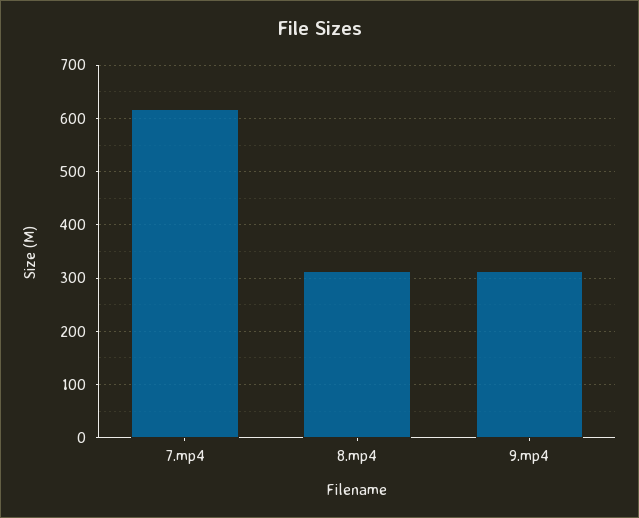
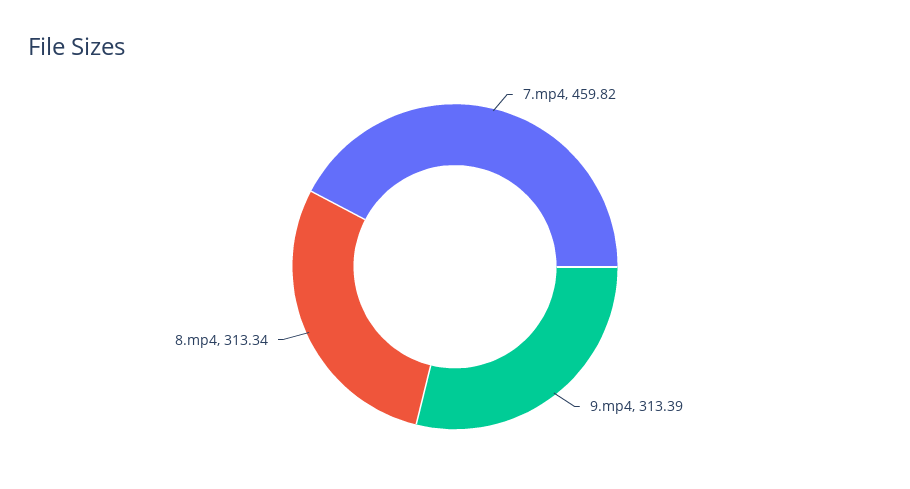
7.mp4: 620 -> 459.82

